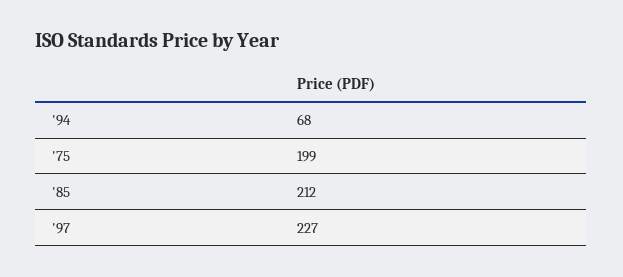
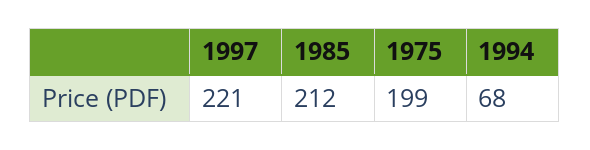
'97: 227 -> 221

